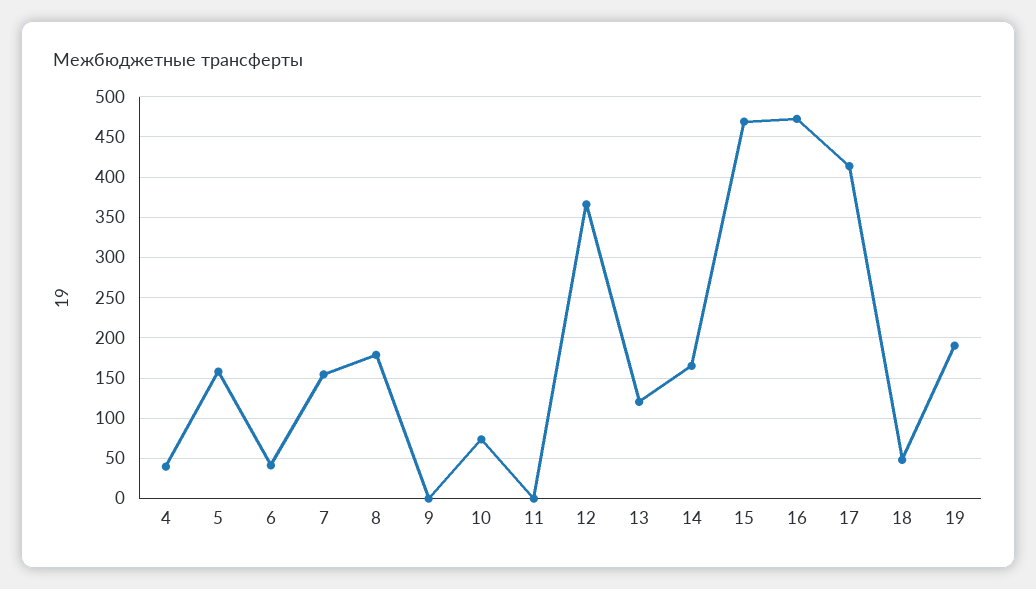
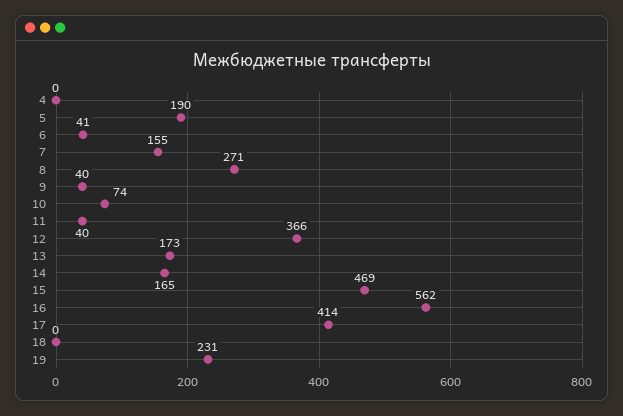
4: 40 -> 0
5: 160 -> 190
8: 180 -> 271
9: 0 -> 40
11: 0 -> 40
13: 120 -> 173
16: 470 -> 562
18: 50 -> 0
19: 190 -> 231

